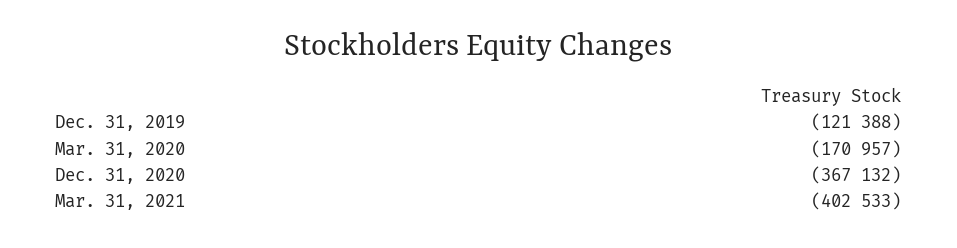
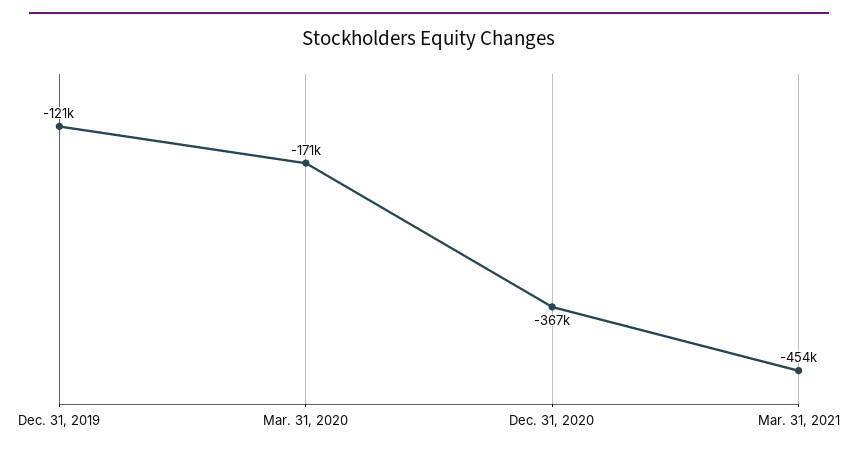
Mar. 31, 2021: -402533 -> -454000

